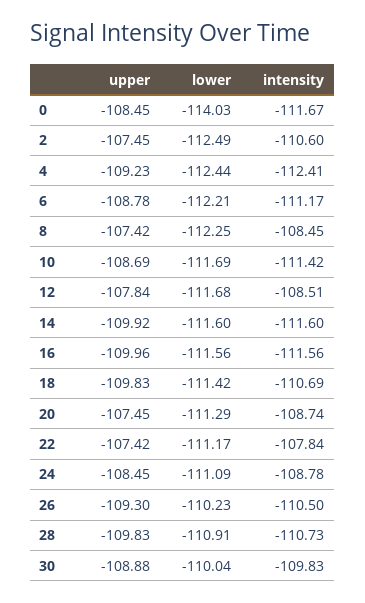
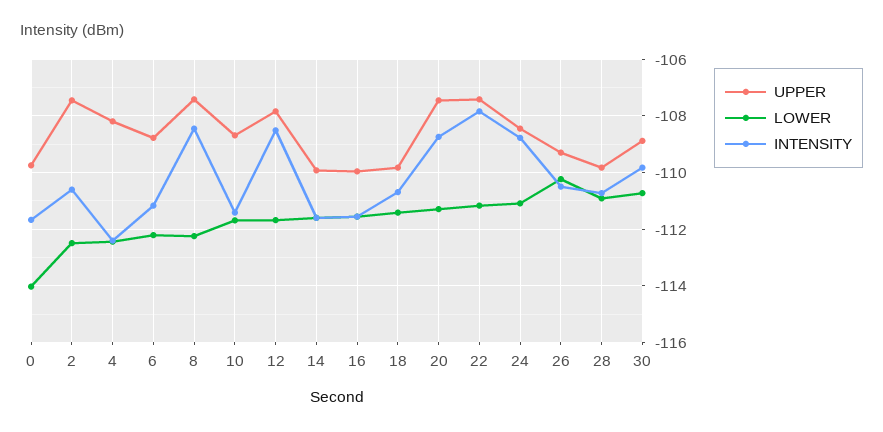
upper, 0: -108.45 -> -109.75
upper, 4: -109.23 -> -108.25
lower, 30: -110.04 -> -110.75

